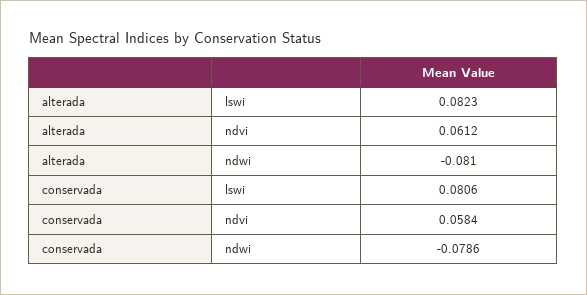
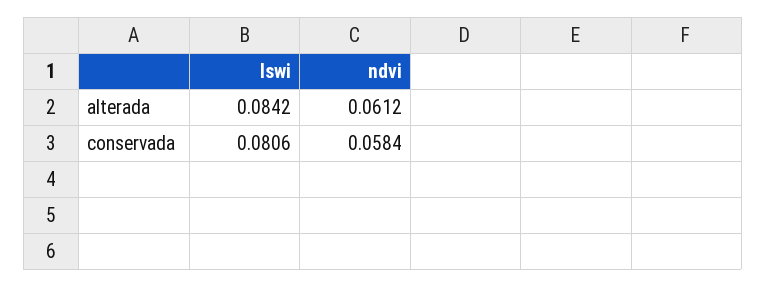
alterada, lswi: 0.0823 -> 0.0842
alterada, ndwi: -0.081 -> none
conservada, ndwi: -0.0786 -> none

